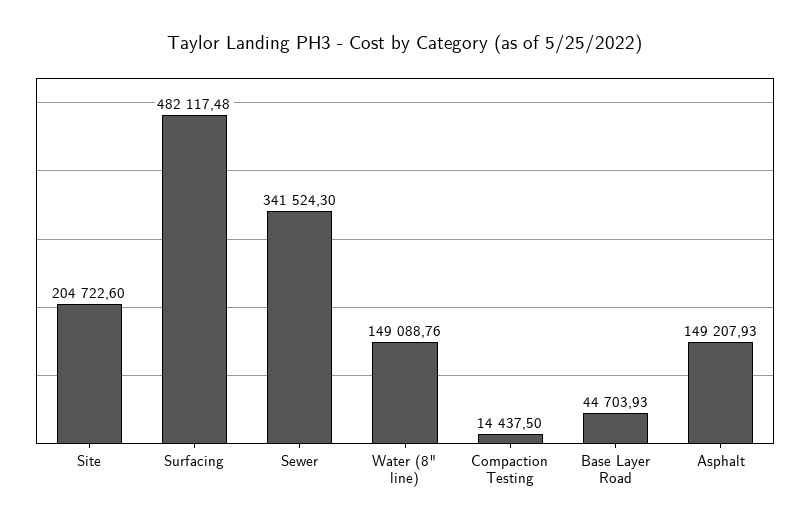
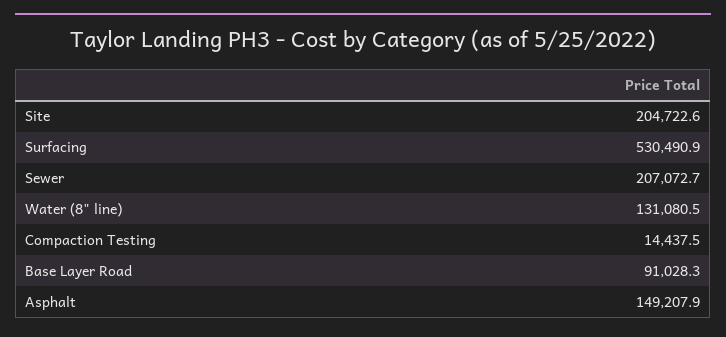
Surfacing: 482117.48 -> 530490.9
Sewer: 341524.3 -> 207072.7
Water (8" line): 149088.76 -> 131080.5
Base Layer Road: 44703.93 -> 91028.3

